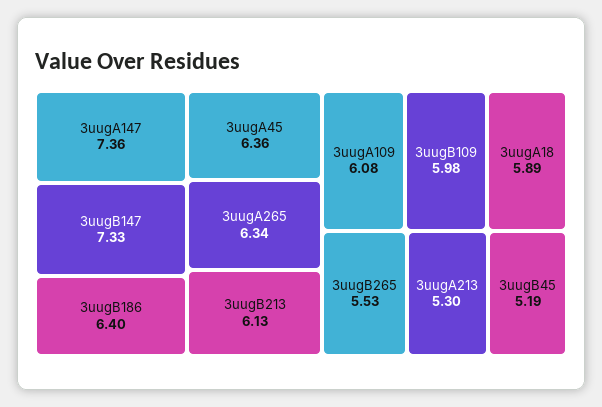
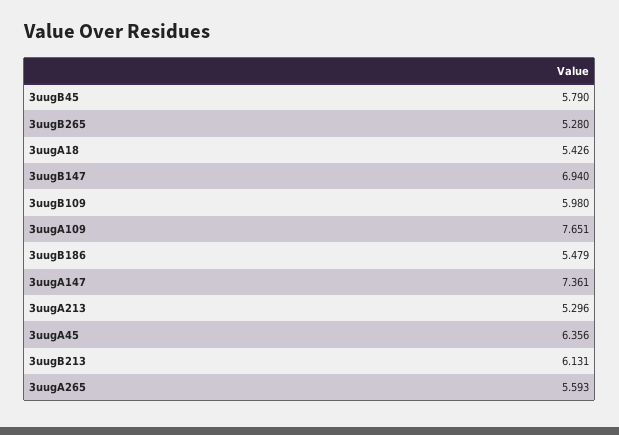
3uugB147: 7.33 -> 6.94
3uugB186: 6.4 -> 5.479
3uugA265: 6.34 -> 5.593
3uugA109: 6.08 -> 7.651
3uugA18: 5.89 -> 5.426
3uugB265: 5.53 -> 5.28
3uugB45: 5.19 -> 5.79

